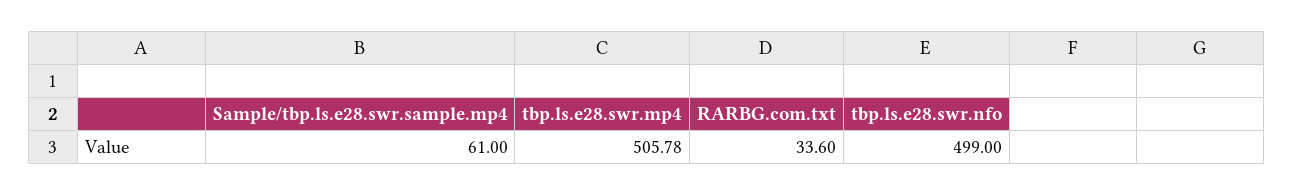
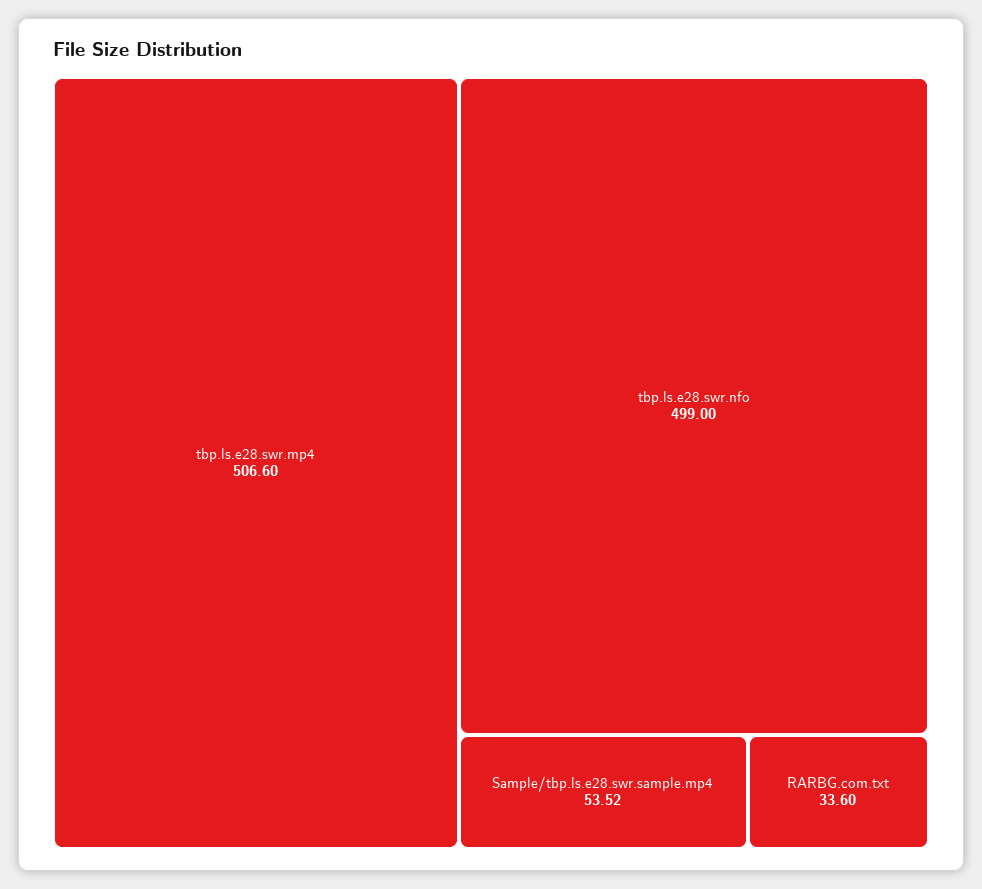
Sample/tbp.ls.e28.swr.sample.mp4: 61 -> 53.52
tbp.ls.e28.swr.mp4: 505.78 -> 506.6

